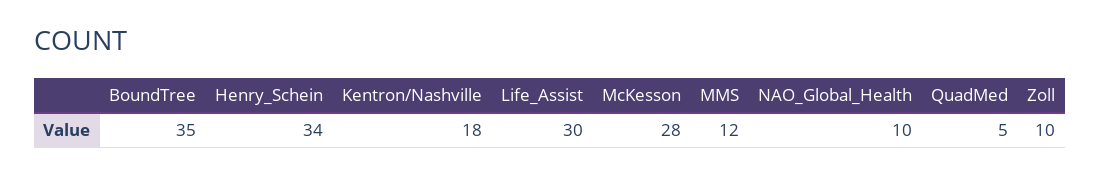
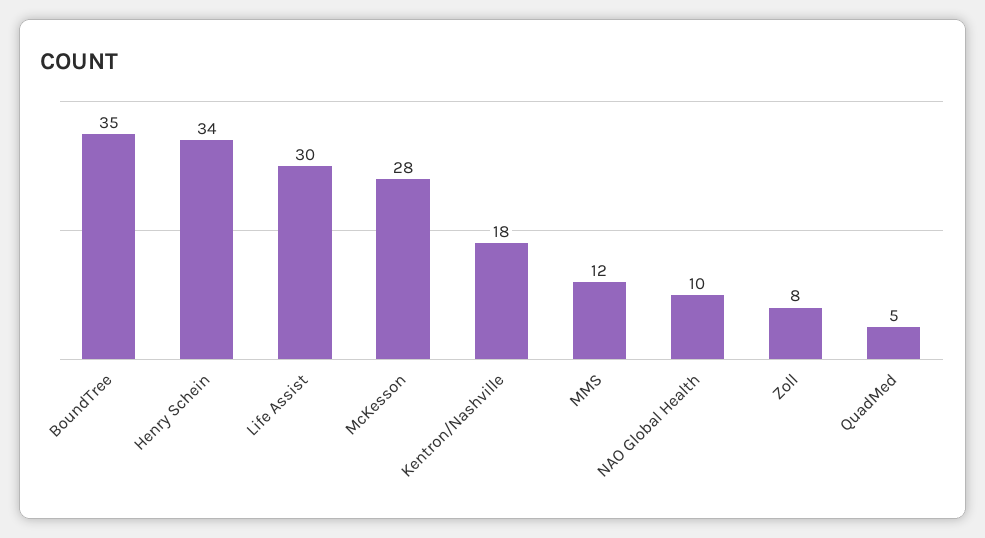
Zoll: 10 -> 8

